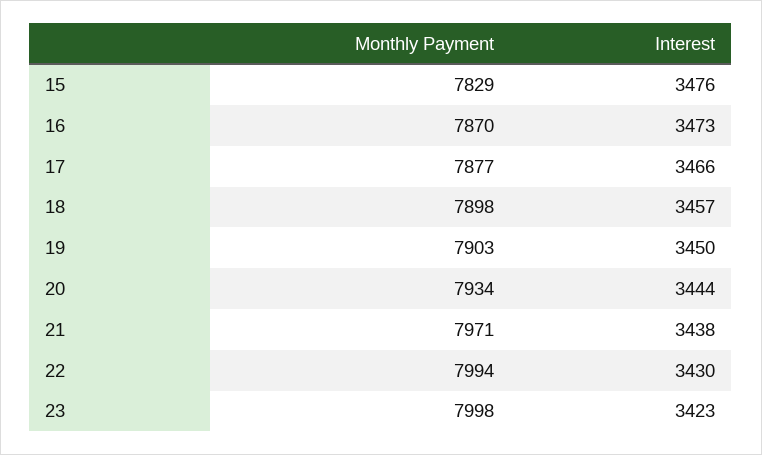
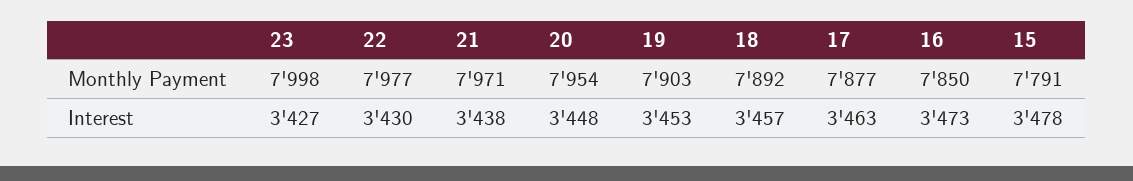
Monthly Payment, 15: 7829 -> 7791
Interest, 15: 3476 -> 3478
Monthly Payment, 16: 7870 -> 7850
Interest, 17: 3466 -> 3463
Monthly Payment, 18: 7898 -> 7892
Interest, 19: 3450 -> 3453
Monthly Payment, 20: 7934 -> 7954
Interest, 20: 3444 -> 3448
Monthly Payment, 22: 7994 -> 7977
Interest, 23: 3423 -> 3427

